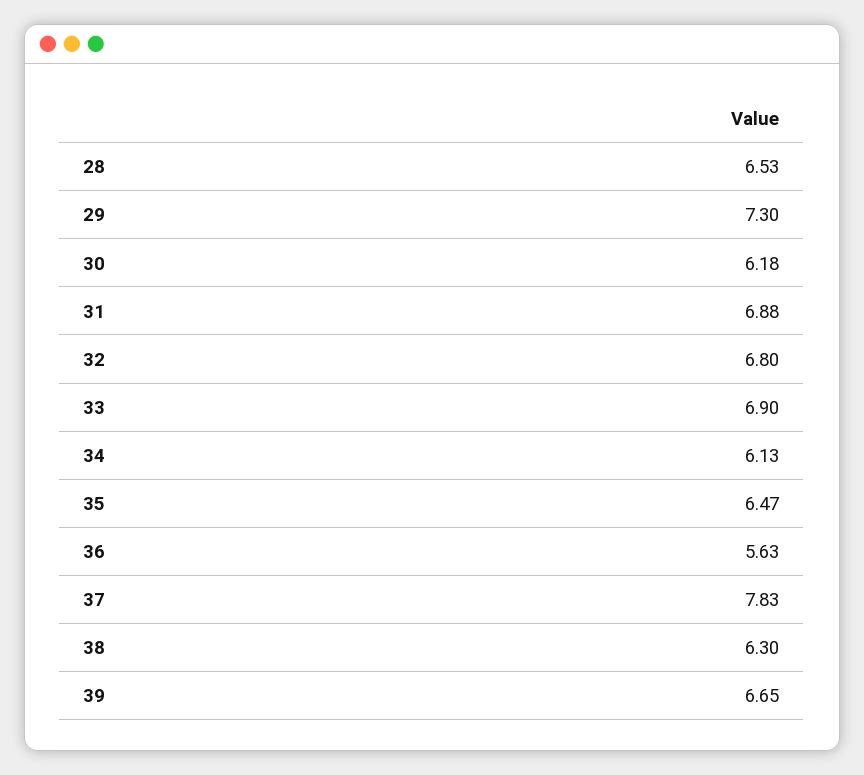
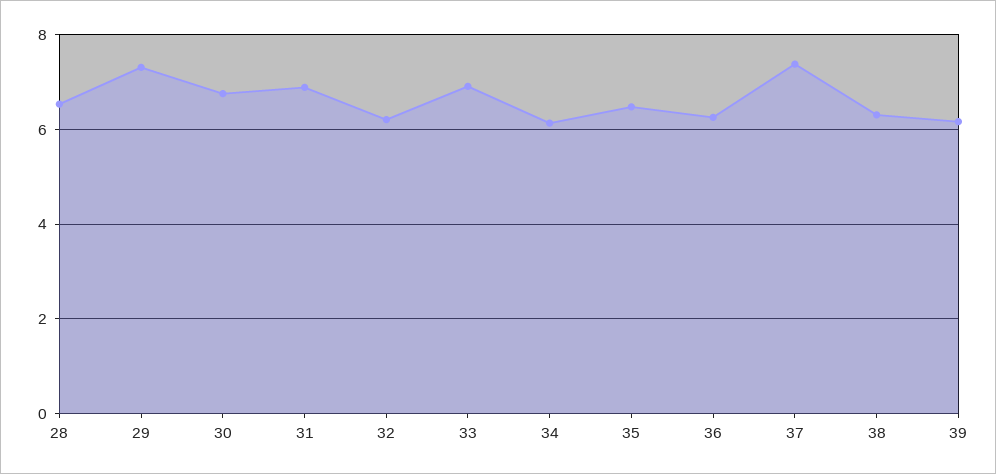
30: 6.18 -> 6.8
32: 6.8 -> 6.2
36: 5.63 -> 6.2
37: 7.83 -> 7.4
39: 6.65 -> 6.2

